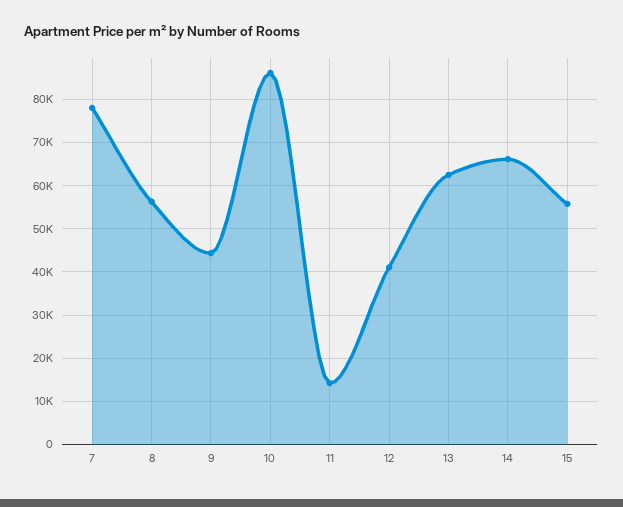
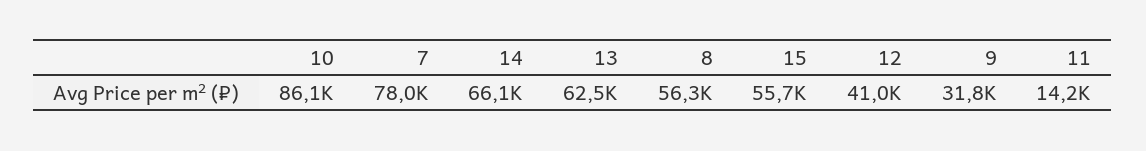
9: 44000 -> 31800

